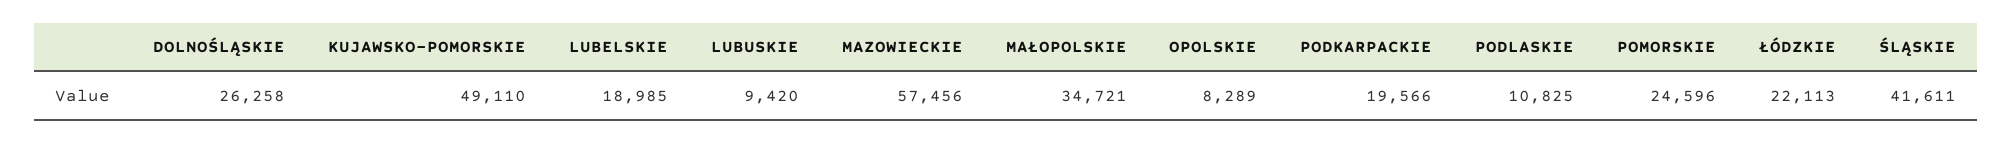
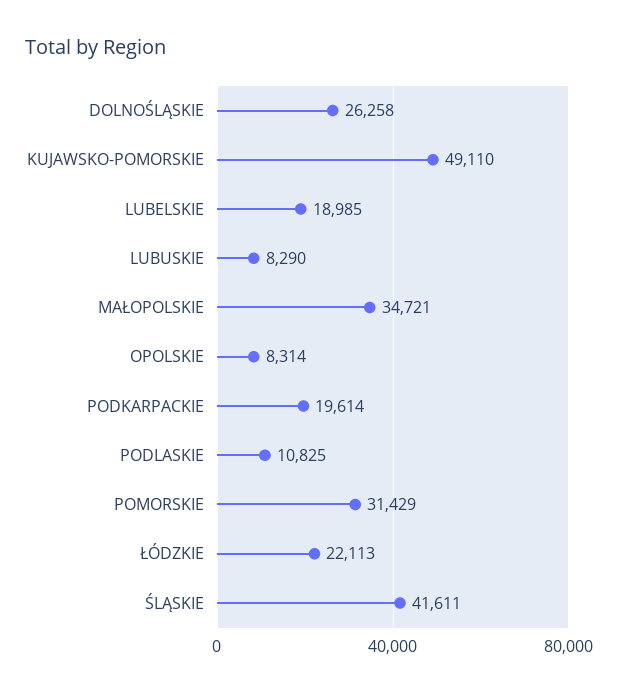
LUBUSKIE: 9420 -> 8290
MAZOWIECKIE: 57456 -> none
OPOLSKIE: 8289 -> 8314
PODKARPACKIE: 19566 -> 19614
POMORSKIE: 24596 -> 31429

